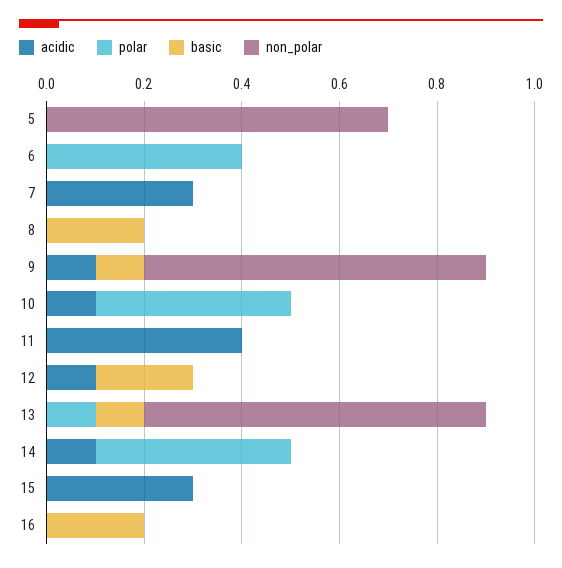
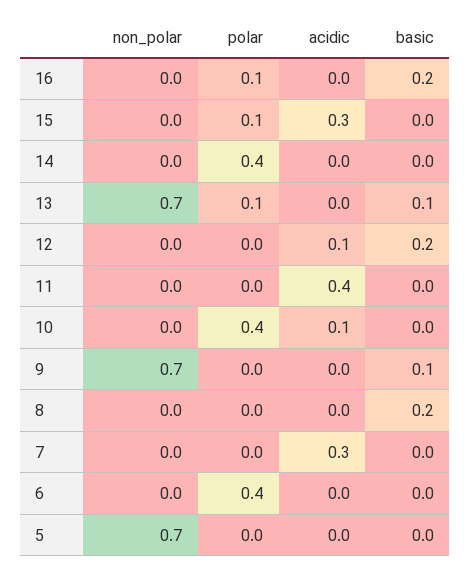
acidic, 9: 0.1 -> 0
acidic, 14: 0.1 -> 0
polar, 15: 0 -> 0.1
polar, 16: 0 -> 0.1

